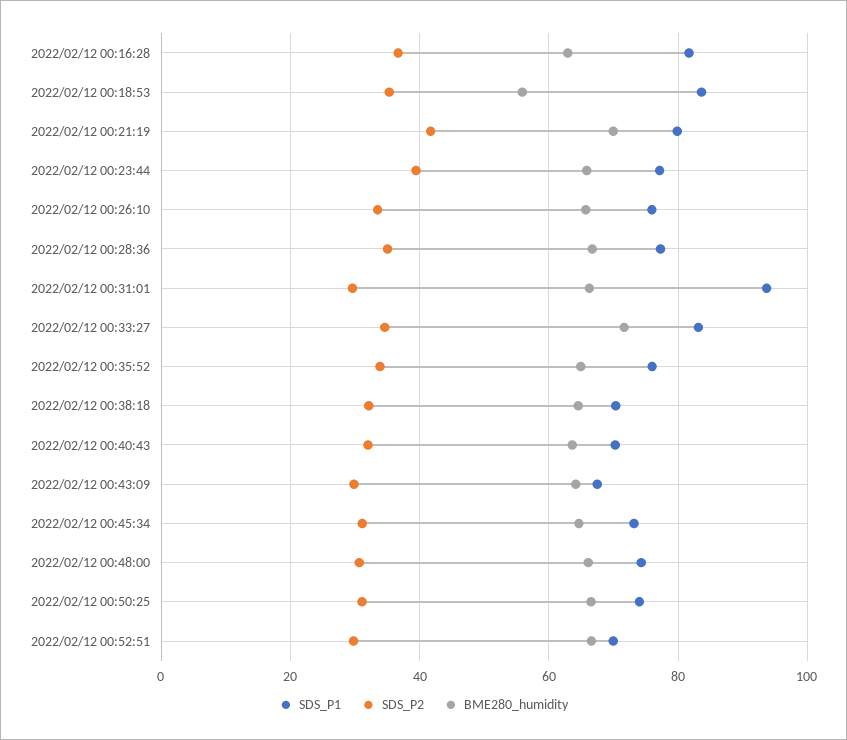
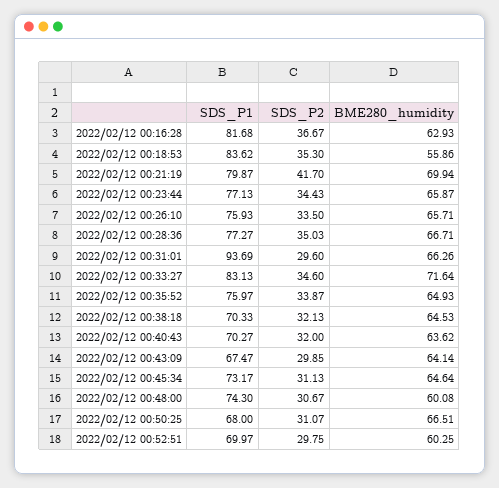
SDS_P2, 2022/02/12 00:23:44: 40 -> 34.43
BME280_humidity, 2022/02/12 00:48:00: 66 -> 60.08
SDS_P1, 2022/02/12 00:50:25: 74 -> 68
BME280_humidity, 2022/02/12 00:52:51: 66 -> 60.25

